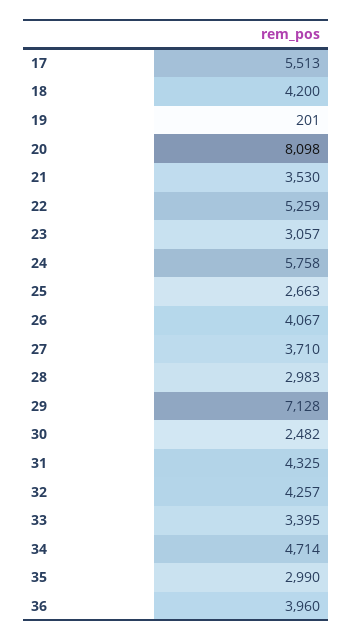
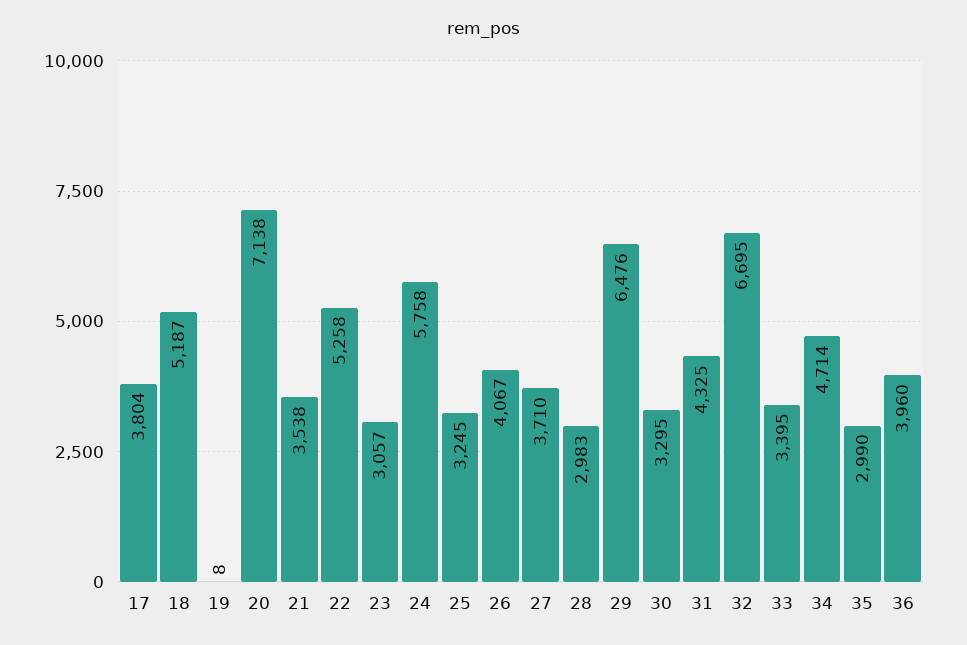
17: 5513 -> 3804
18: 4200 -> 5187
19: 201 -> 8
20: 8098 -> 7138
21: 3530 -> 3538
22: 5259 -> 5258
25: 2663 -> 3245
29: 7128 -> 6476
30: 2482 -> 3295
32: 4257 -> 6695

